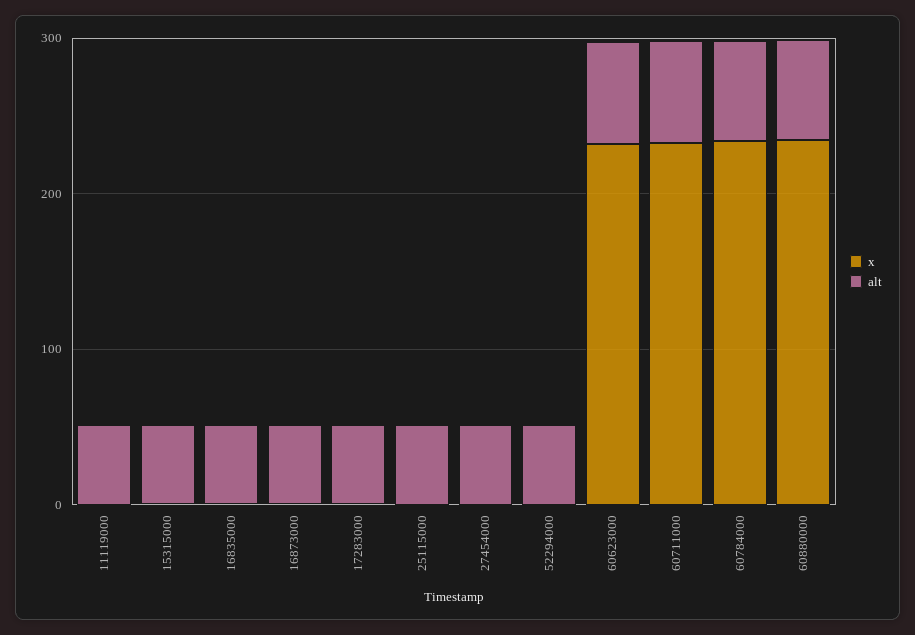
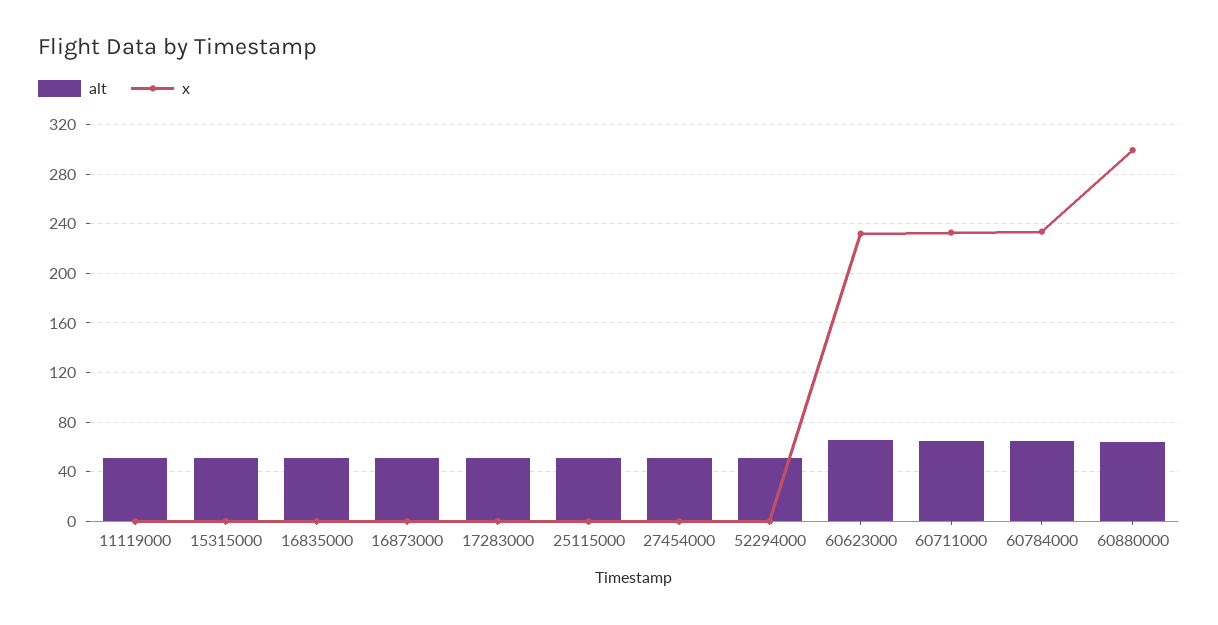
x, 60880000: 240 -> 300

